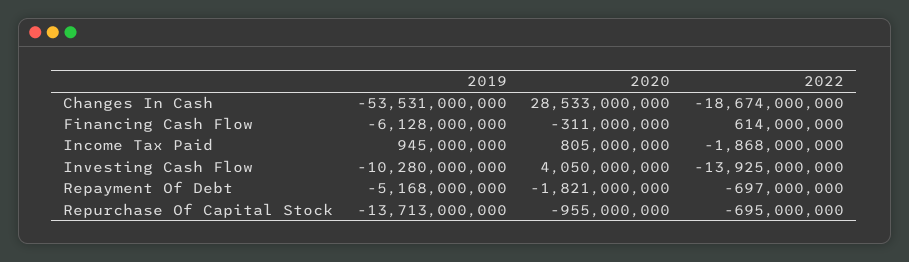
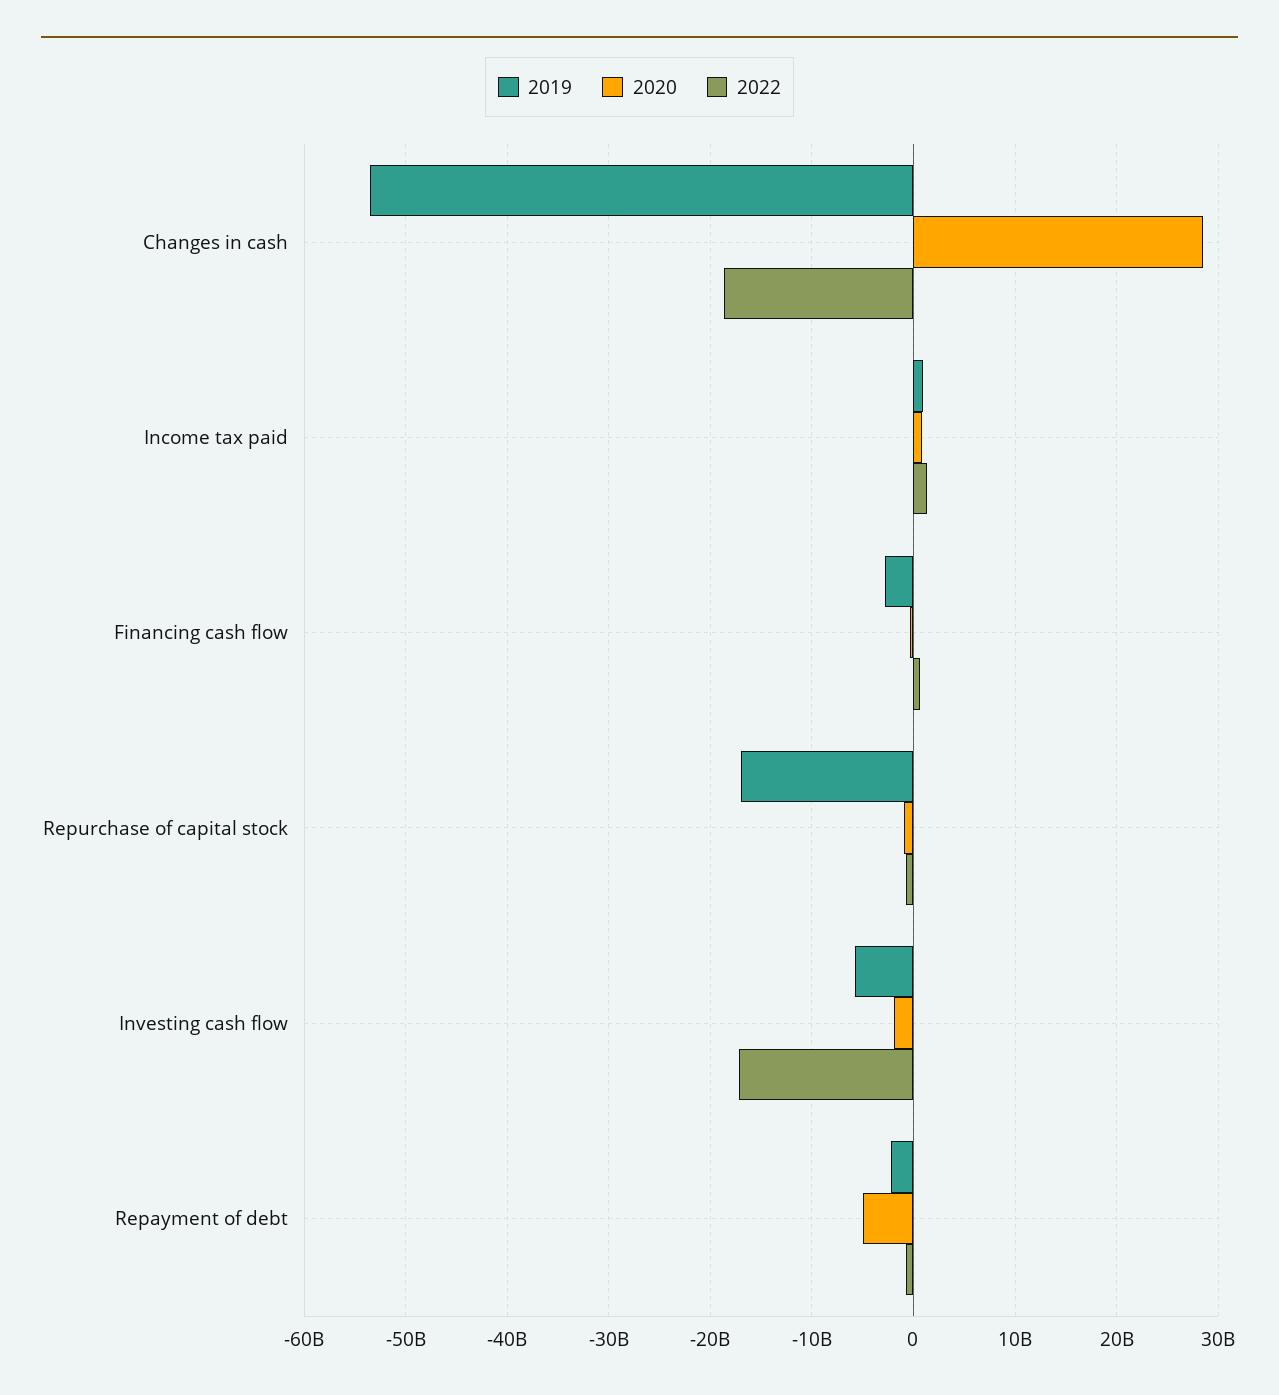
2019, Financing Cash Flow: -6128000000 -> -3000000000
2022, Income Tax Paid: -1868000000 -> 1000000000
2019, Investing Cash Flow: -10280000000 -> -6000000000
2020, Investing Cash Flow: 4050000000 -> -2000000000
2022, Investing Cash Flow: -13925000000 -> -17000000000
2019, Repayment Of Debt: -5168000000 -> -2000000000
2020, Repayment Of Debt: -1821000000 -> -5000000000
2019, Repurchase Of Capital Stock: -13713000000 -> -17000000000

